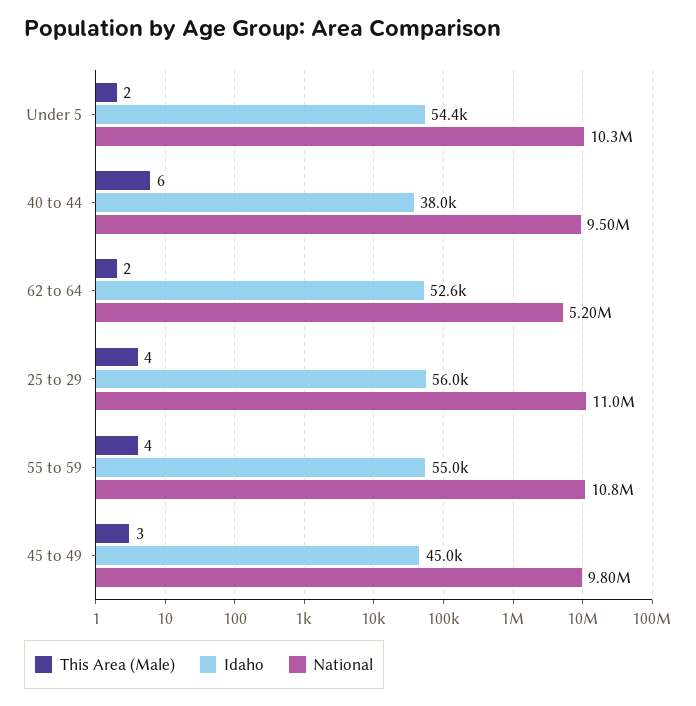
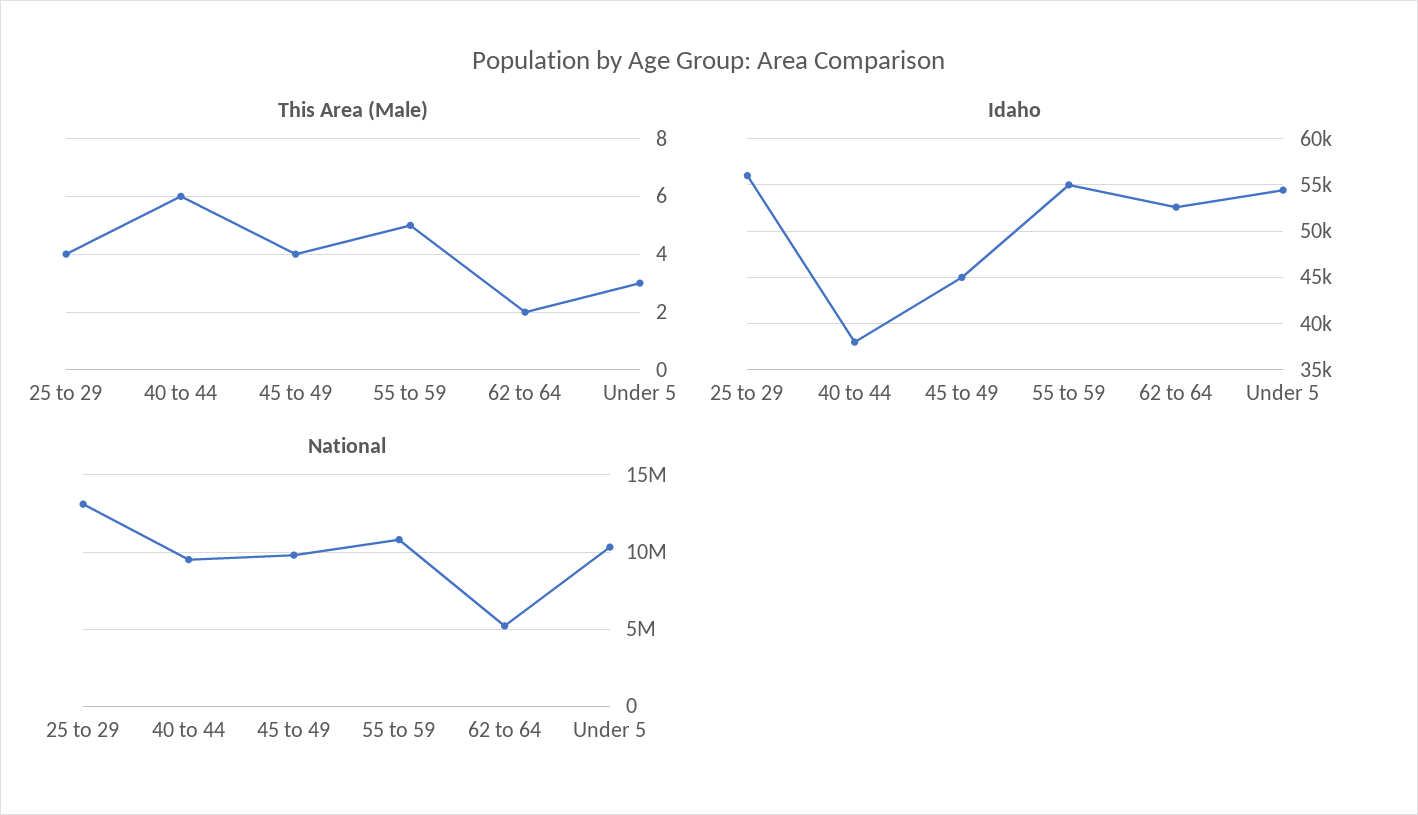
This Area (Male), Under 5: 2 -> 3
National, 25 to 29: 11000000 -> 13000000
This Area (Male), 55 to 59: 4 -> 5
This Area (Male), 45 to 49: 3 -> 4

